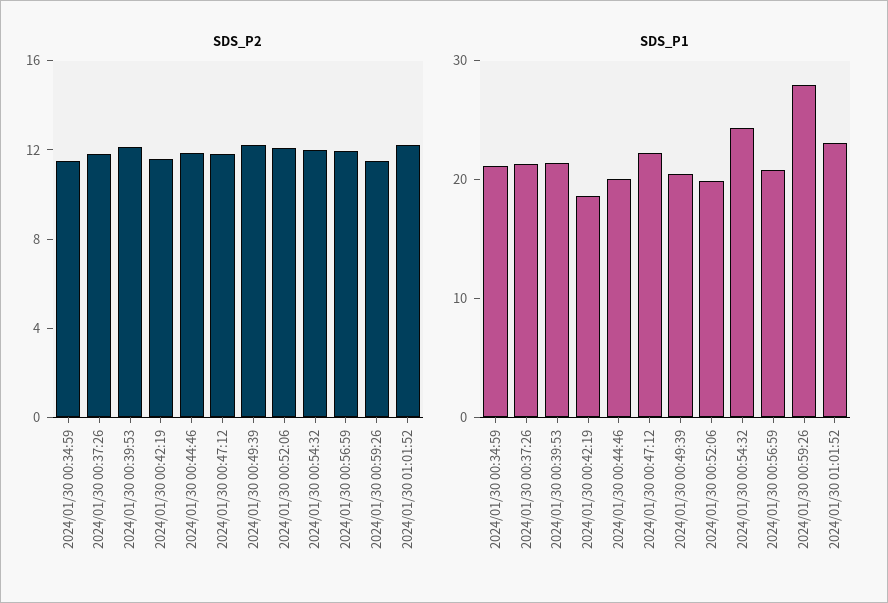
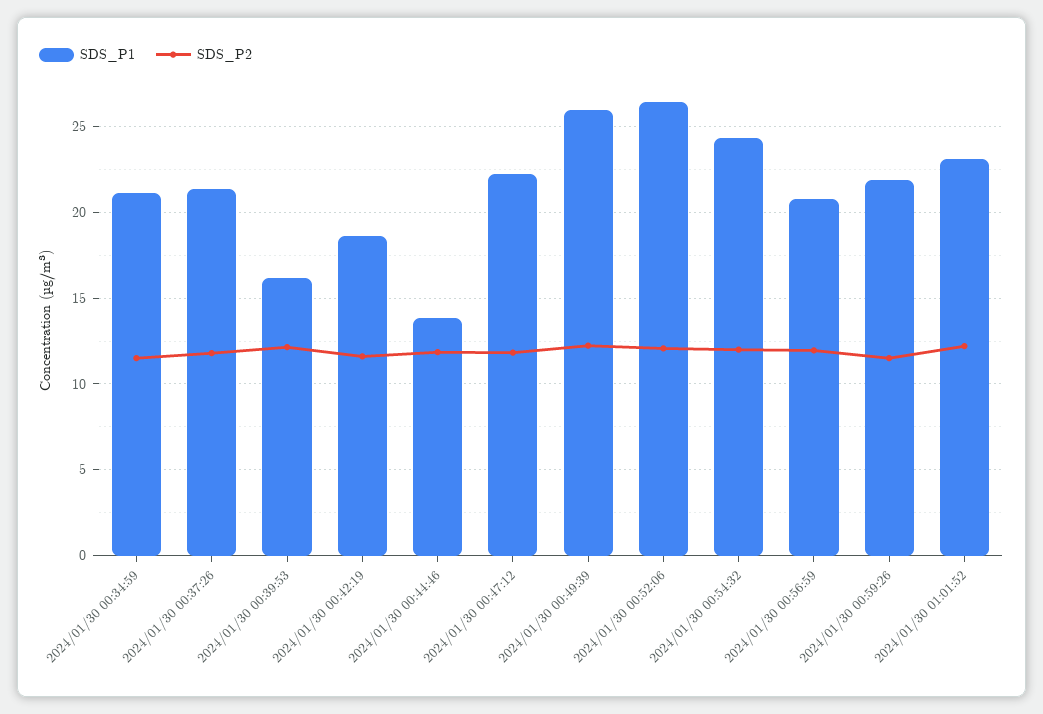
SDS_P1, 2024/01/30 00:39:53: 22 -> 16
SDS_P1, 2024/01/30 00:44:46: 20 -> 14
SDS_P1, 2024/01/30 00:49:39: 20 -> 26
SDS_P1, 2024/01/30 00:52:06: 20 -> 26.5
SDS_P1, 2024/01/30 00:59:26: 28 -> 22

